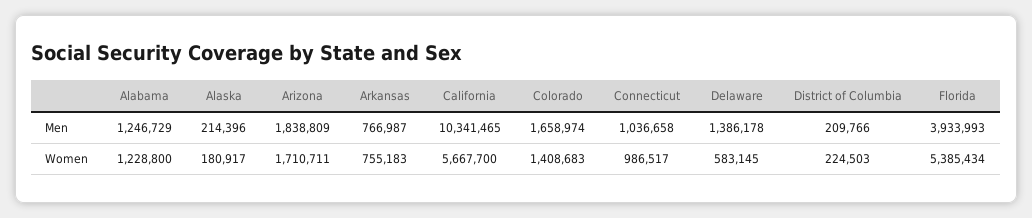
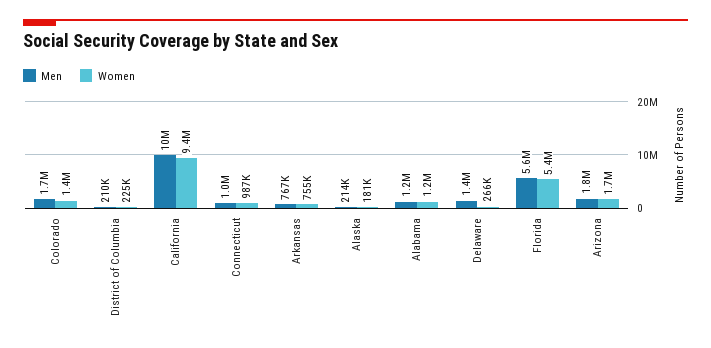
Men, Florida: 3933993 -> 5600000
Women, California: 5667700 -> 9400000
Women, Delaware: 583145 -> 266000

